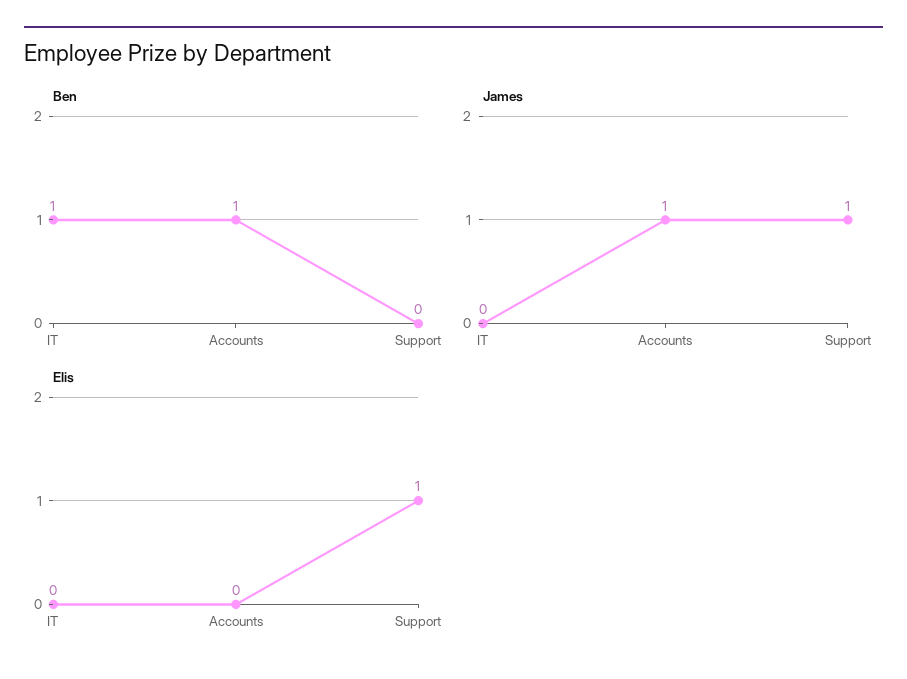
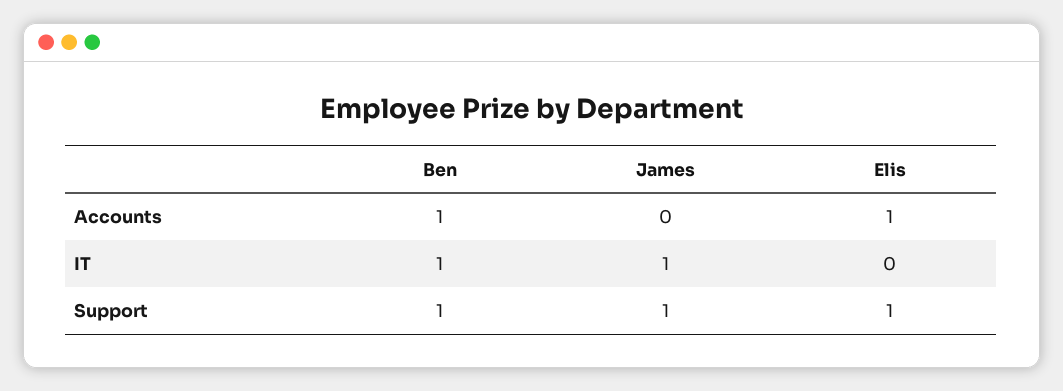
Ben, Support: 0 -> 1
James, IT: 0 -> 1
James, Accounts: 1 -> 0
Elis, Accounts: 0 -> 1

